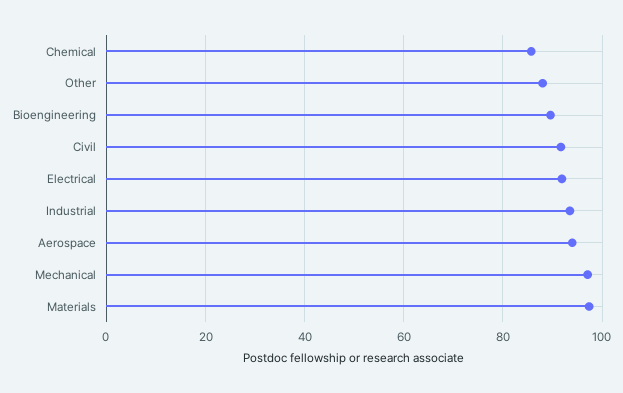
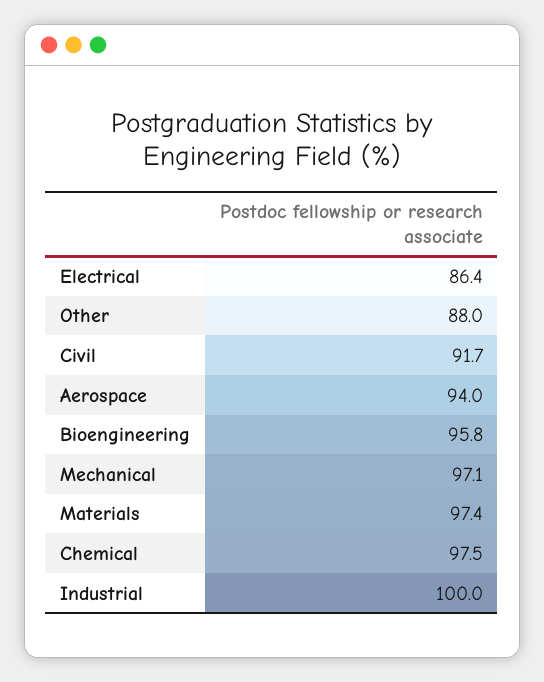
Chemical: 86 -> 97.5
Bioengineering: 90 -> 95.8
Electrical: 92 -> 86.4
Industrial: 94 -> 100

